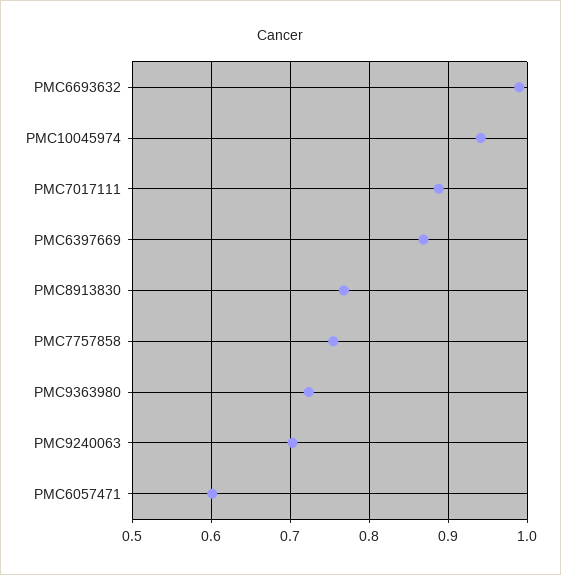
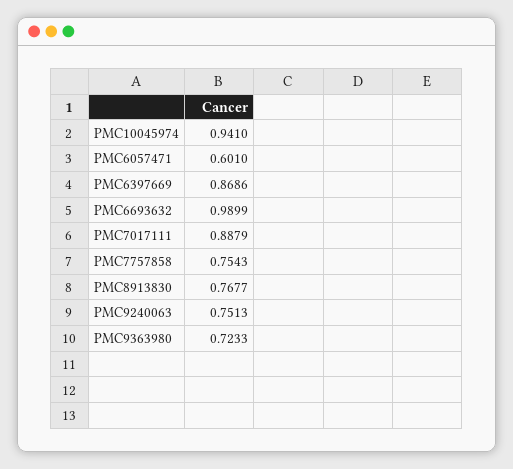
PMC9240063: 0.7 -> 0.7513

